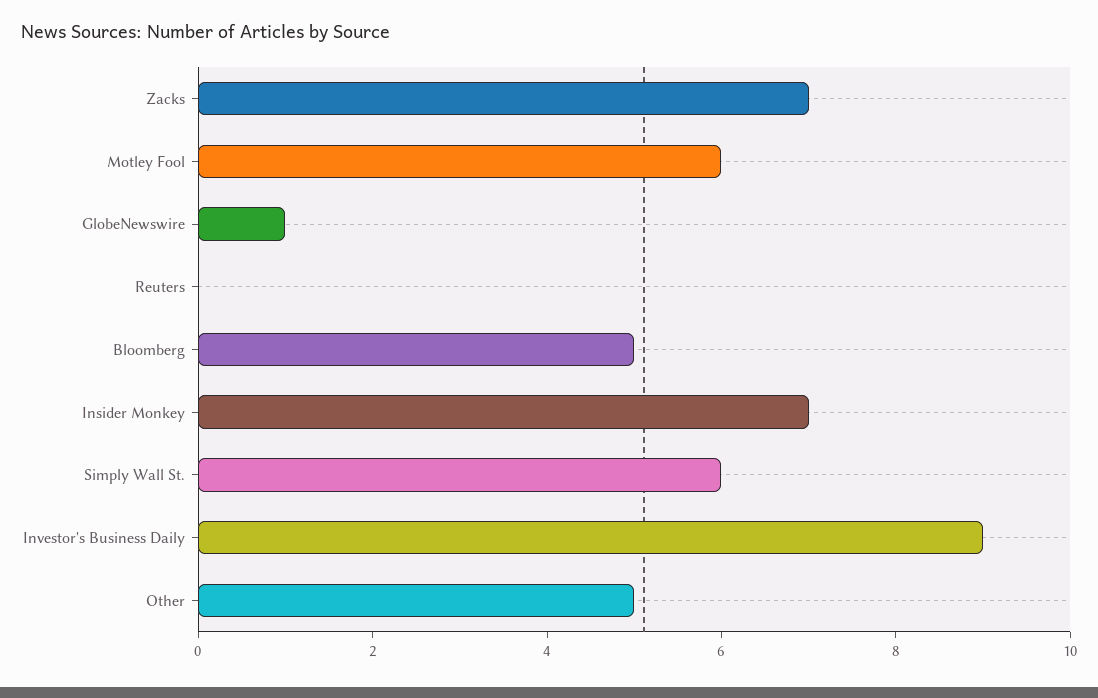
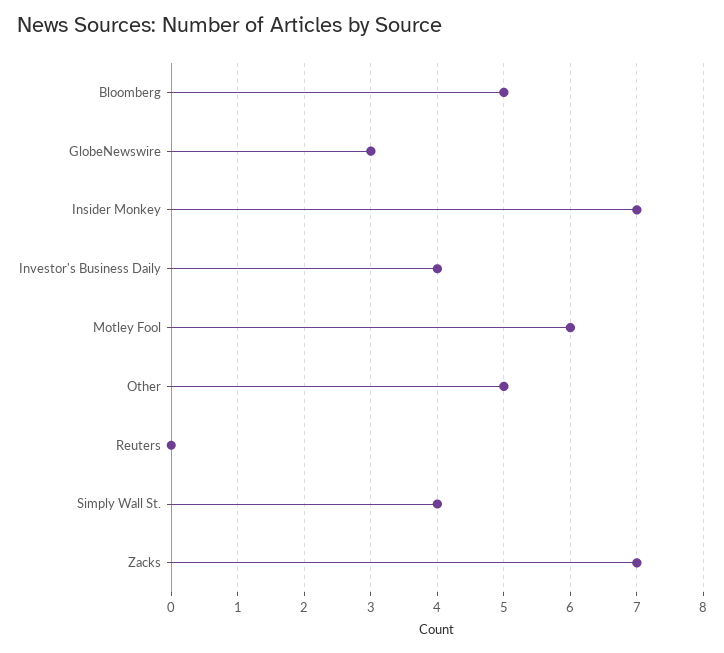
GlobeNewswire: 1 -> 3
Simply Wall St.: 6 -> 4
Investor's Business Daily: 9 -> 4

